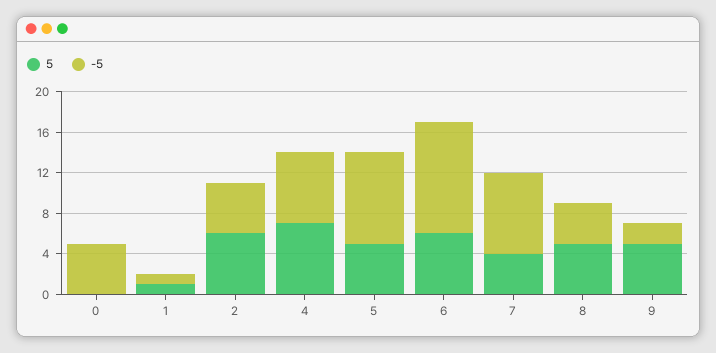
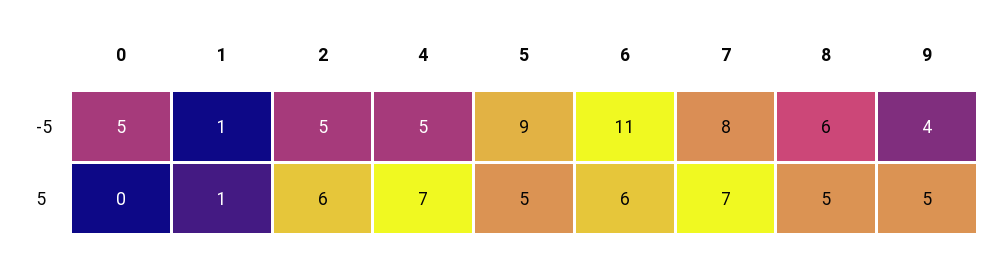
-5, 4: 7 -> 5
5, 7: 4 -> 7
-5, 8: 4 -> 6
-5, 9: 2 -> 4

